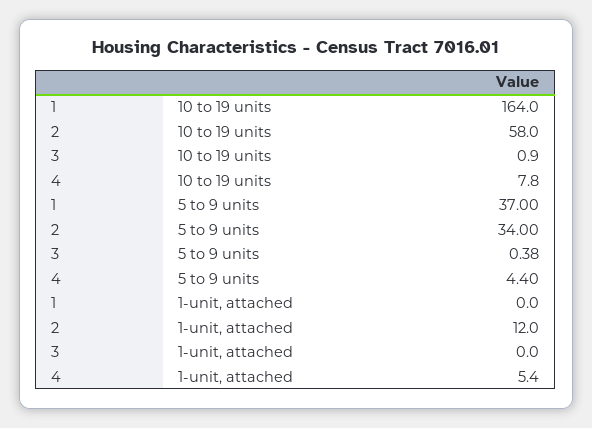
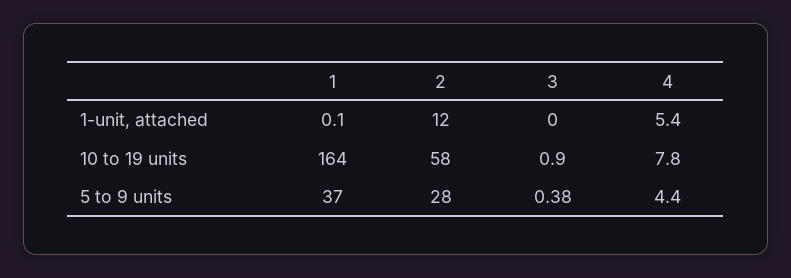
2, 5 to 9 units: 34 -> 28
1, 1-unit, attached: 0 -> 0.1

